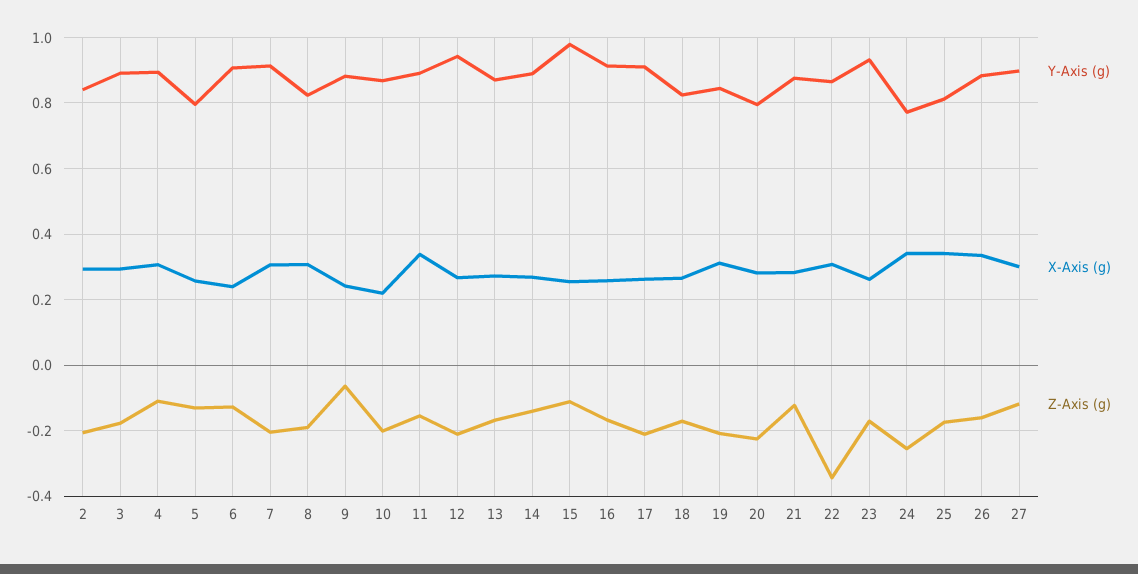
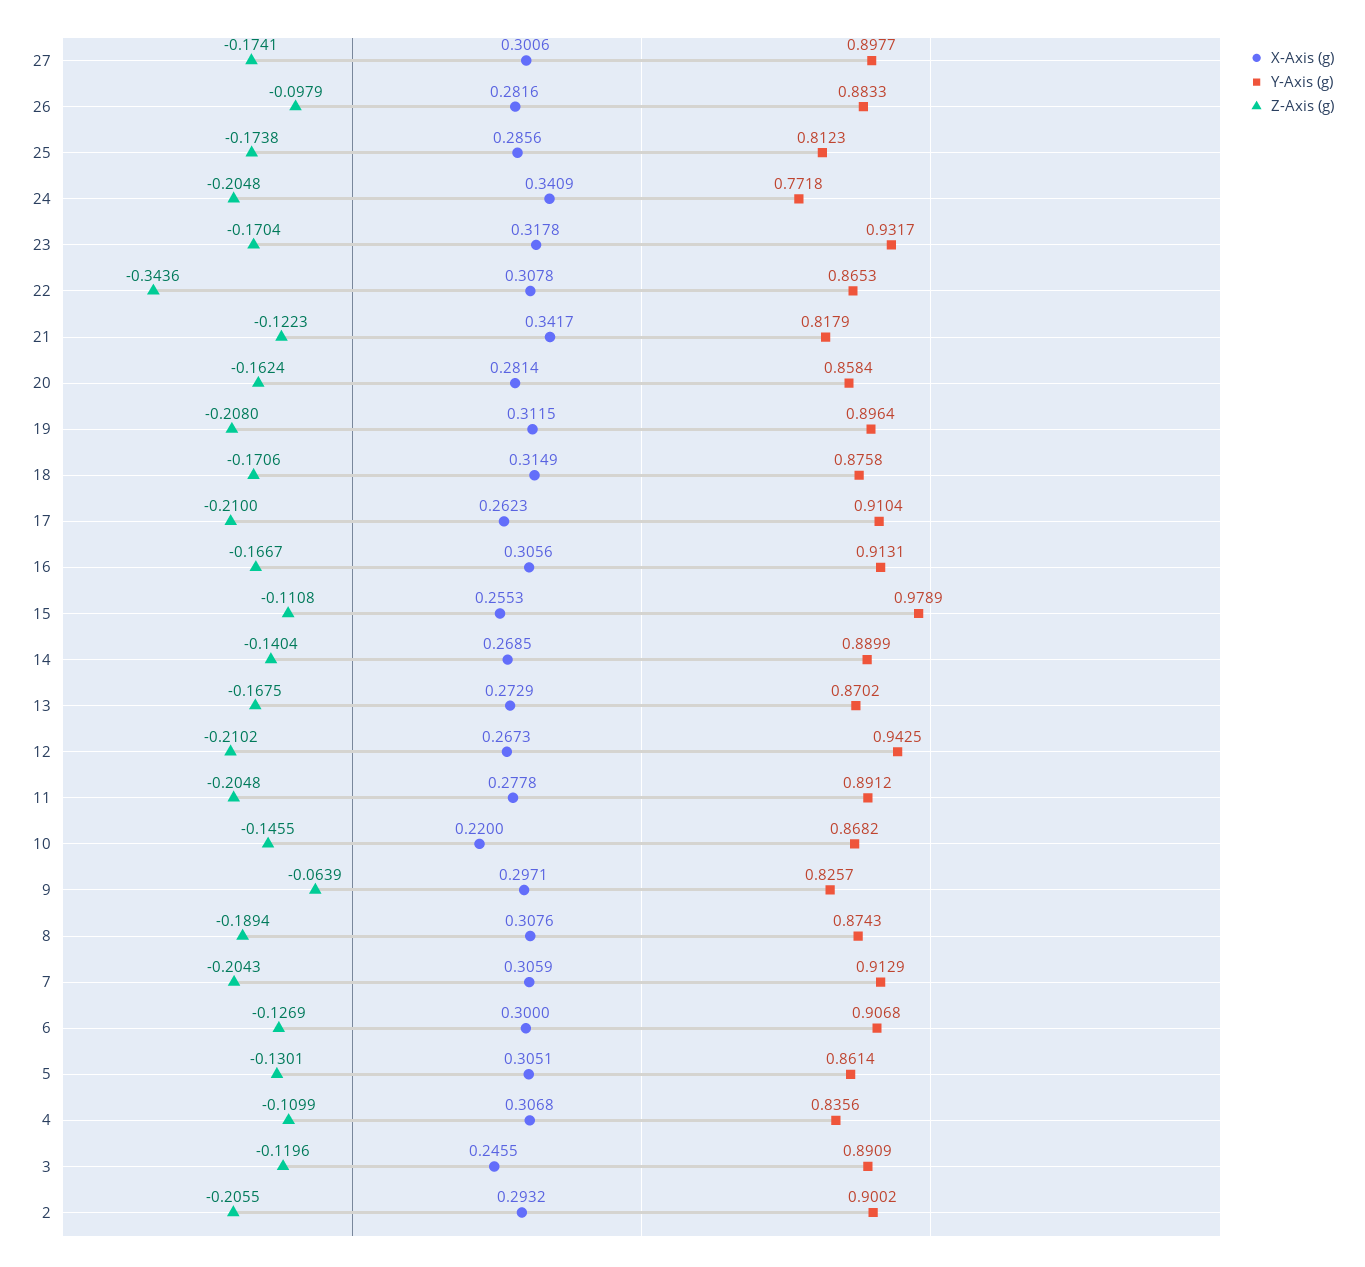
Y-Axis (g), 2: 0.84 -> 0.9002
X-Axis (g), 3: 0.3 -> 0.2455
Z-Axis (g), 3: -0.18 -> -0.1196
Y-Axis (g), 4: 0.9 -> 0.8356
Y-Axis (g), 5: 0.8 -> 0.8614
X-Axis (g), 5: 0.26 -> 0.3051
X-Axis (g), 6: 0.24 -> 0.3
Y-Axis (g), 8: 0.82 -> 0.8743
Y-Axis (g), 9: 0.88 -> 0.8257
X-Axis (g), 9: 0.24 -> 0.2971
Z-Axis (g), 10: -0.2 -> -0.1455
X-Axis (g), 11: 0.34 -> 0.2778
Z-Axis (g), 11: -0.16 -> -0.2048
X-Axis (g), 16: 0.26 -> 0.3056
Y-Axis (g), 18: 0.82 -> 0.8758
X-Axis (g), 18: 0.26 -> 0.3149
Y-Axis (g), 19: 0.84 -> 0.8964
Y-Axis (g), 20: 0.8 -> 0.8584
Z-Axis (g), 20: -0.22 -> -0.1624
Y-Axis (g), 21: 0.88 -> 0.8179
X-Axis (g), 21: 0.28 -> 0.3417
X-Axis (g), 23: 0.26 -> 0.3178
Z-Axis (g), 24: -0.26 -> -0.2048
X-Axis (g), 25: 0.34 -> 0.2856
X-Axis (g), 26: 0.34 -> 0.2816
Z-Axis (g), 26: -0.16 -> -0.0979
Z-Axis (g), 27: -0.12 -> -0.1741

